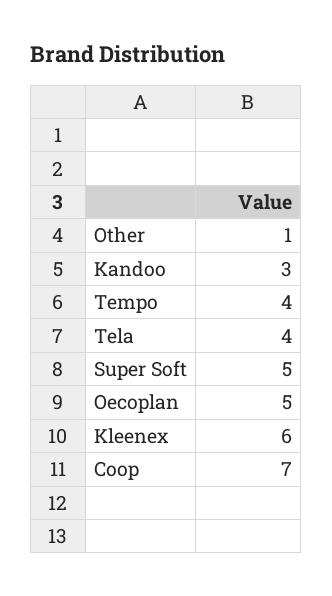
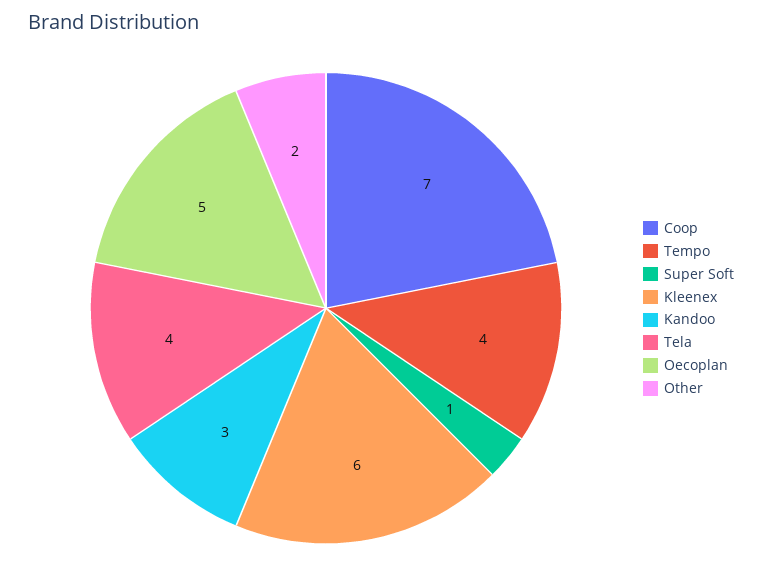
Other: 1 -> 2
Super Soft: 5 -> 1

